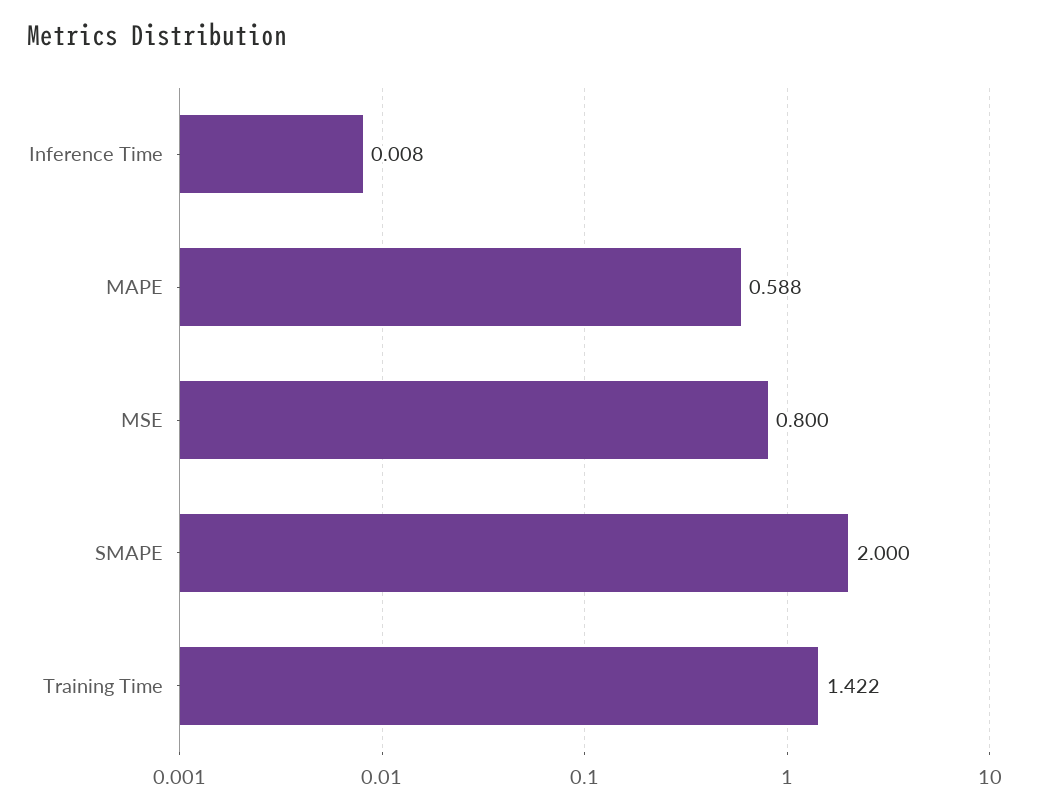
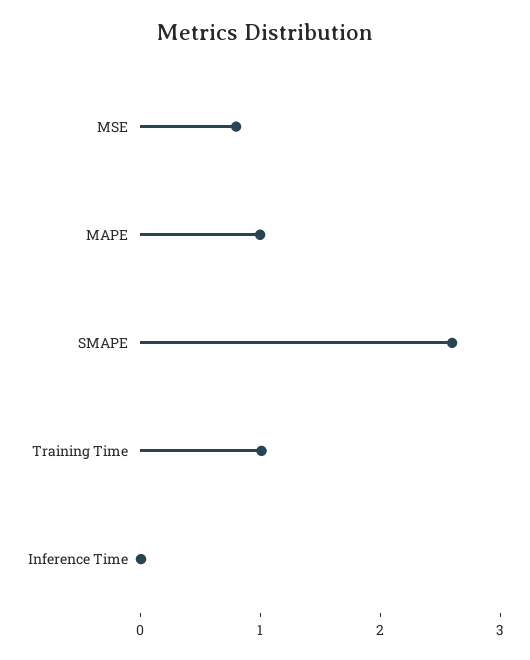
MAPE: 0.588 -> 1
SMAPE: 2 -> 2.6
Training Time: 1.422 -> 1

